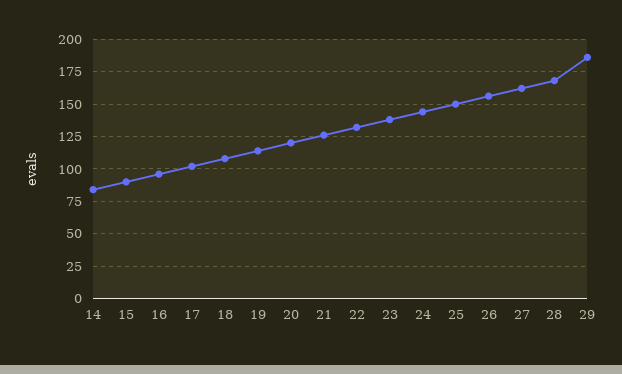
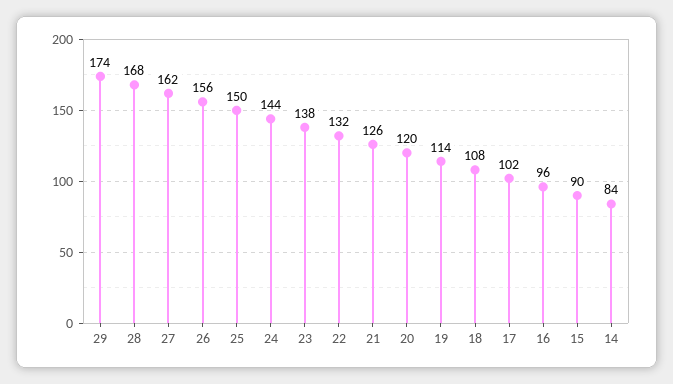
29: 185 -> 174

